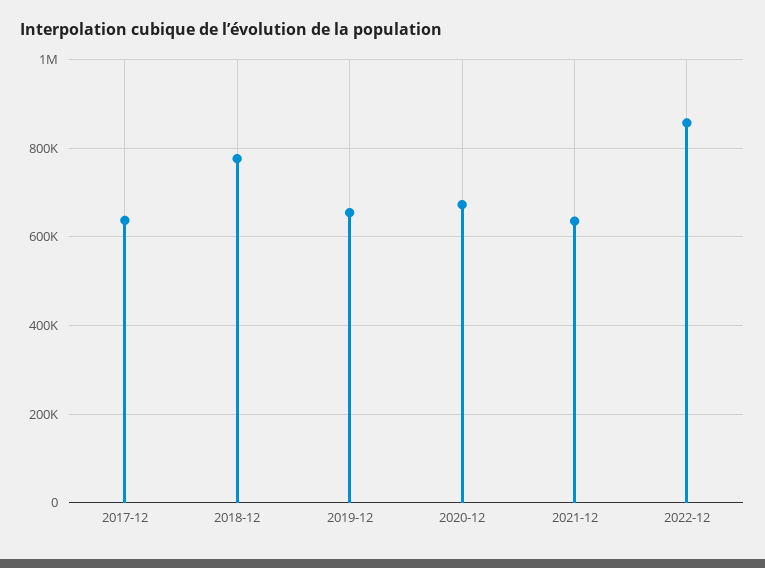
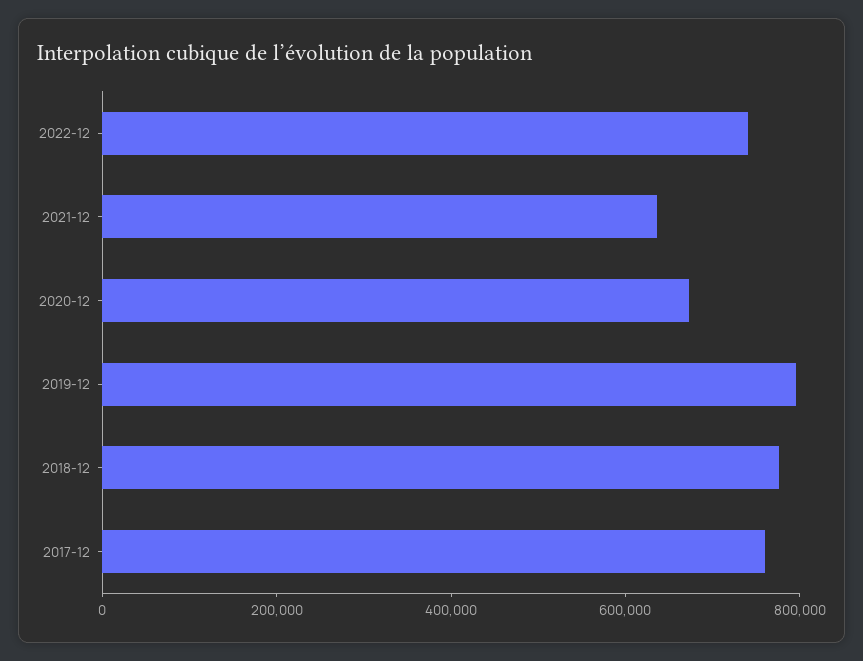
2017-12: 640000 -> 750000
2019-12: 660000 -> 800000
2022-12: 860000 -> 750000

